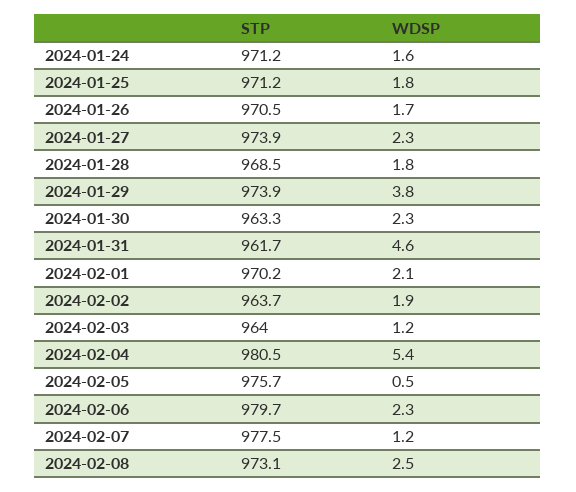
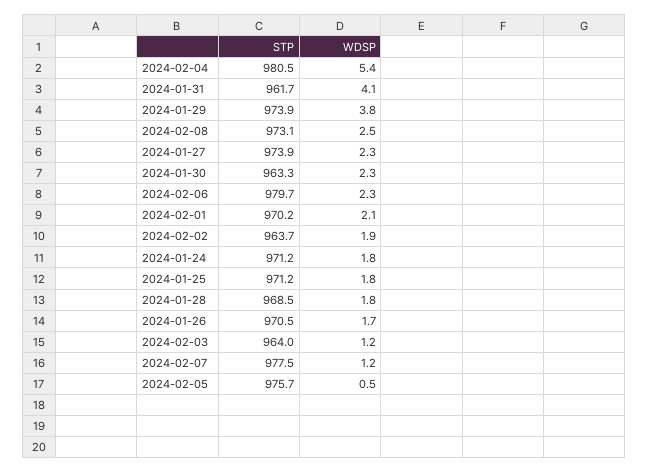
WDSP, 2024-01-24: 1.6 -> 1.8
WDSP, 2024-01-31: 4.6 -> 4.1

